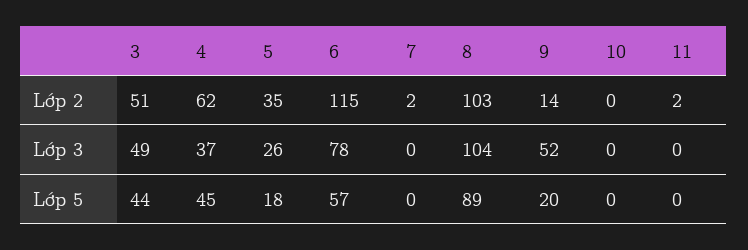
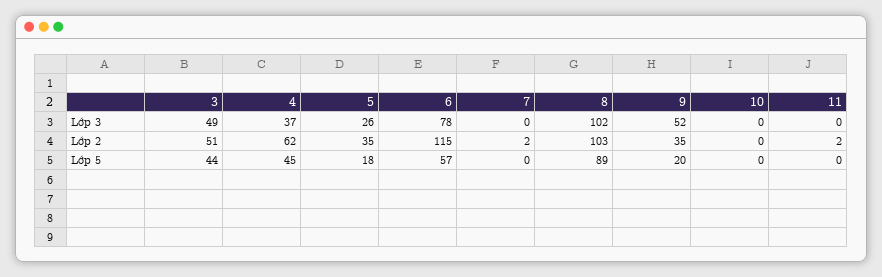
9, Lớp 2: 14 -> 35
8, Lớp 3: 104 -> 102

